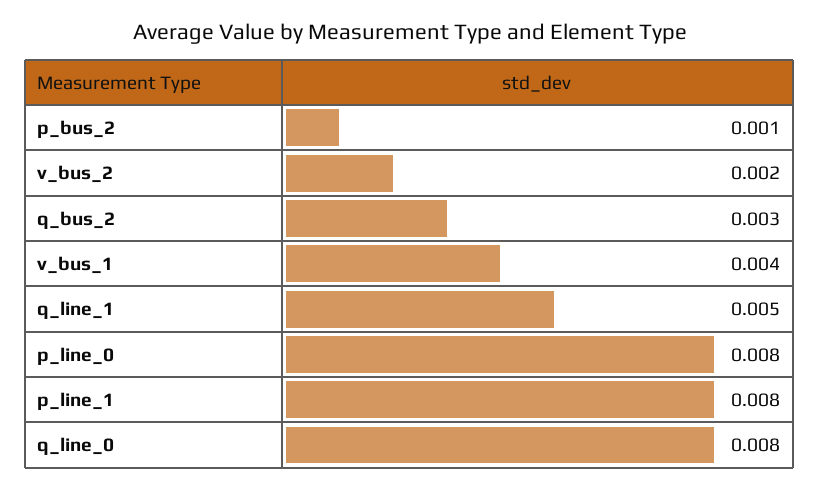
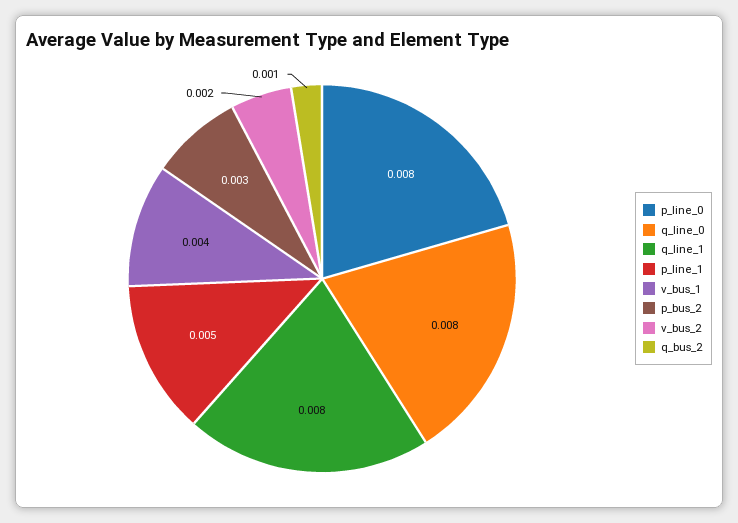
p_bus_2: 0.001 -> 0.003
q_bus_2: 0.003 -> 0.001
q_line_1: 0.005 -> 0.008
p_line_1: 0.008 -> 0.005

